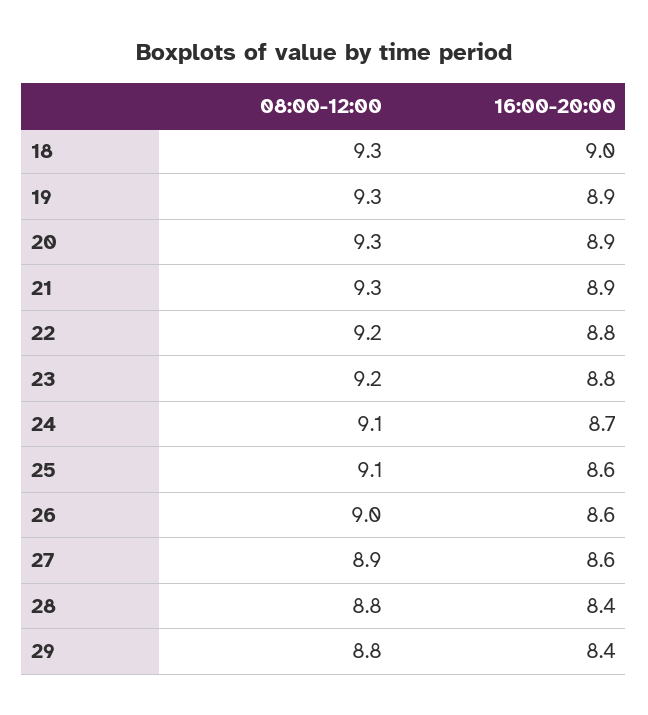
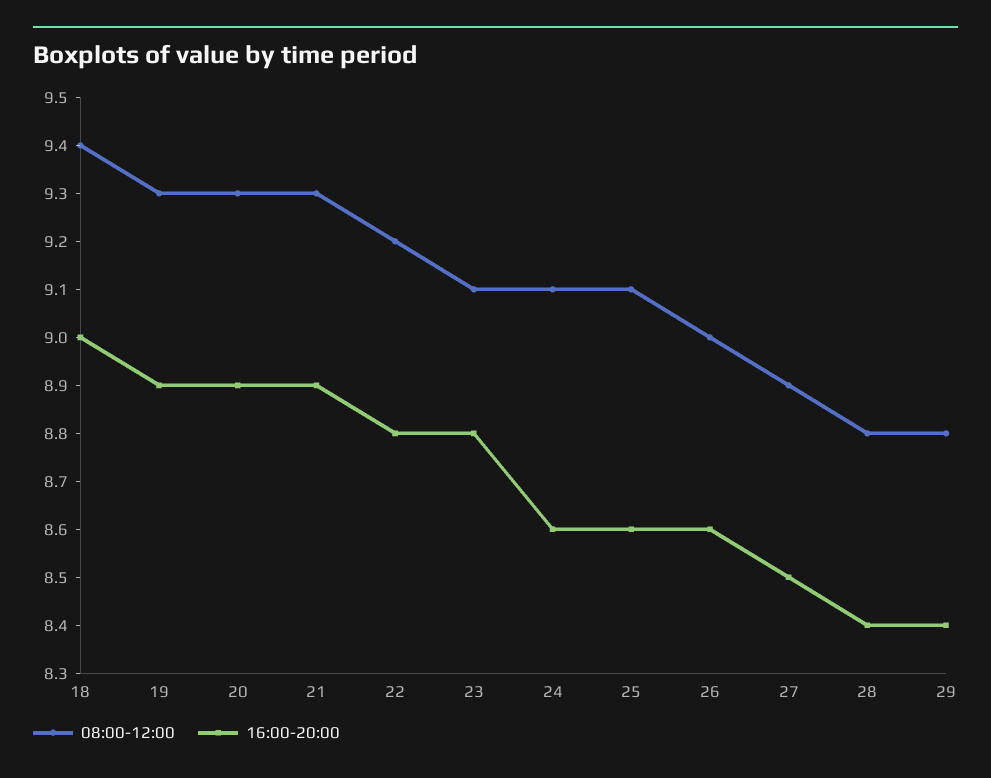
08:00-12:00, 18: 9.3 -> 9.4
08:00-12:00, 23: 9.2 -> 9.1
16:00-20:00, 24: 8.7 -> 8.6
16:00-20:00, 27: 8.6 -> 8.5

